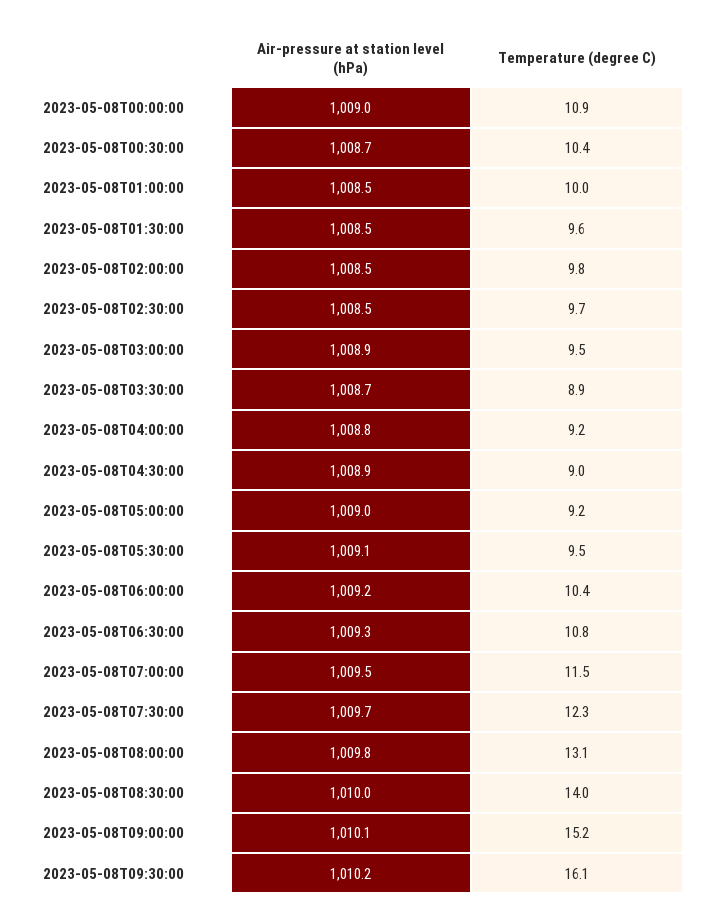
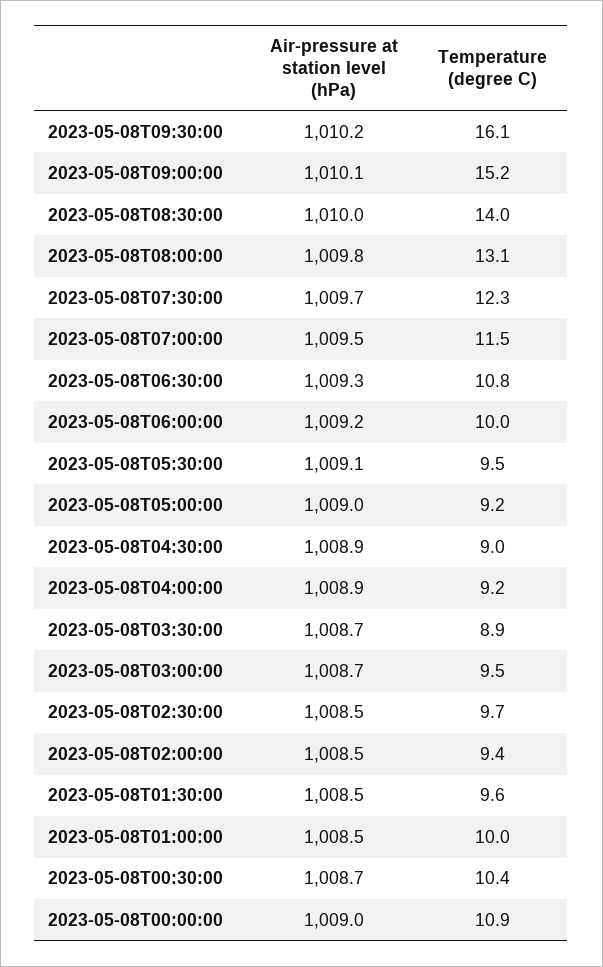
Temperature (degree C), 2023-05-08T02:00:00: 9.8 -> 9.4
Air-pressure at station level (hPa), 2023-05-08T03:00:00: 1008.9 -> 1008.7
Air-pressure at station level (hPa), 2023-05-08T04:00:00: 1008.8 -> 1008.9
Temperature (degree C), 2023-05-08T06:00:00: 10.4 -> 10

